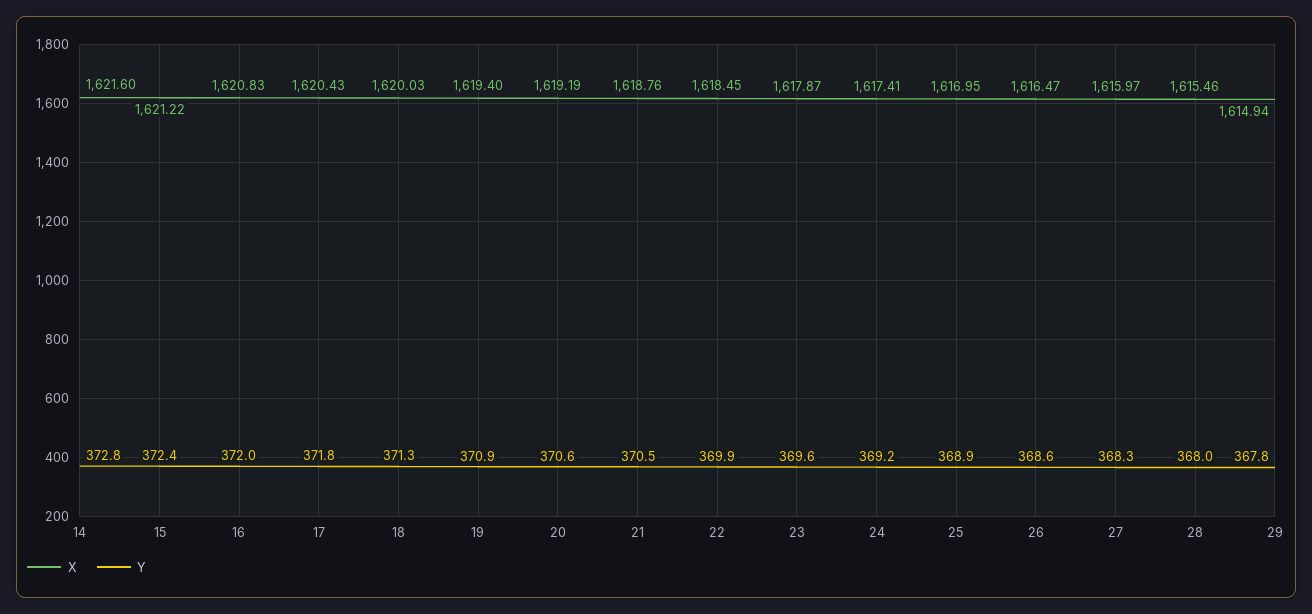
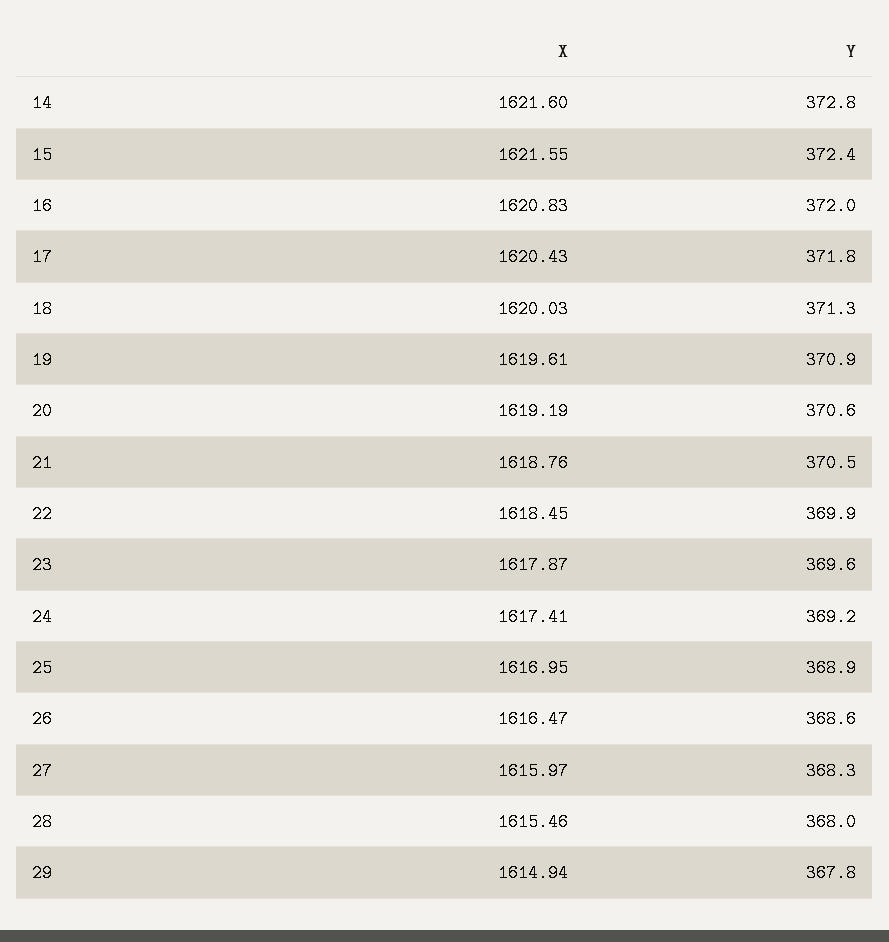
X, 15: 1621.22 -> 1621.55
X, 19: 1619.4 -> 1619.61

